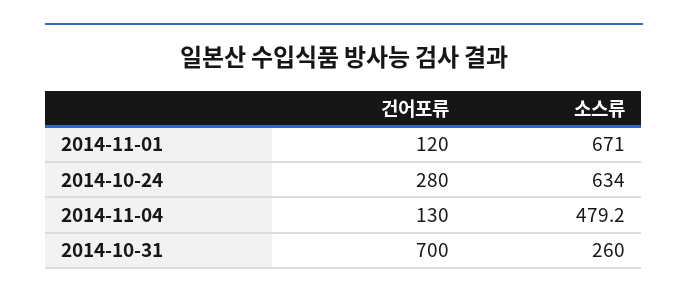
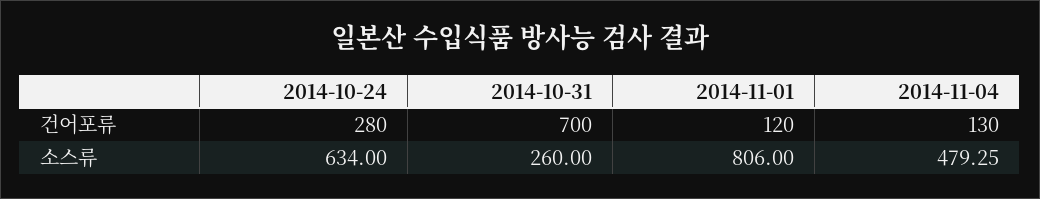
소스류, 2014-11-01: 671 -> 806
소스류, 2014-11-04: 479.2 -> 479.25

